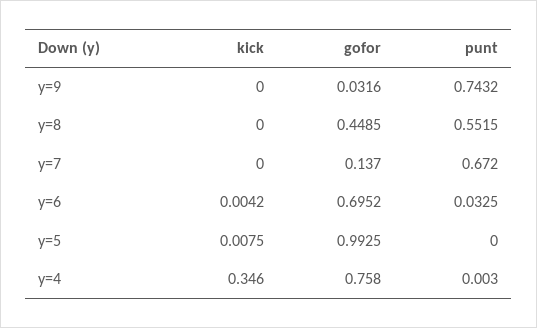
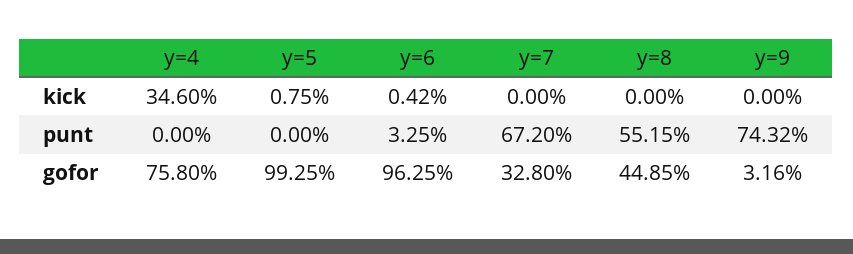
gofor, y=7: 0.137 -> 0.328
gofor, y=6: 0.6952 -> 0.9625
punt, y=4: 0.003 -> 0

